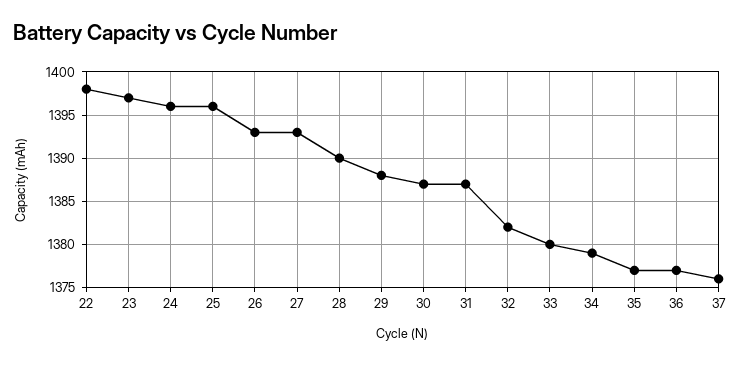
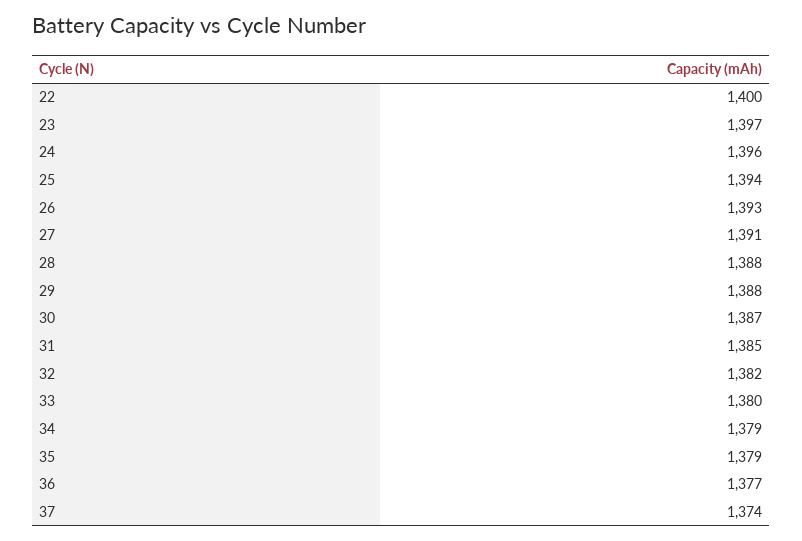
22: 1398 -> 1400
25: 1396 -> 1394
27: 1393 -> 1391
28: 1390 -> 1388
31: 1387 -> 1385
35: 1377 -> 1379
37: 1376 -> 1374

